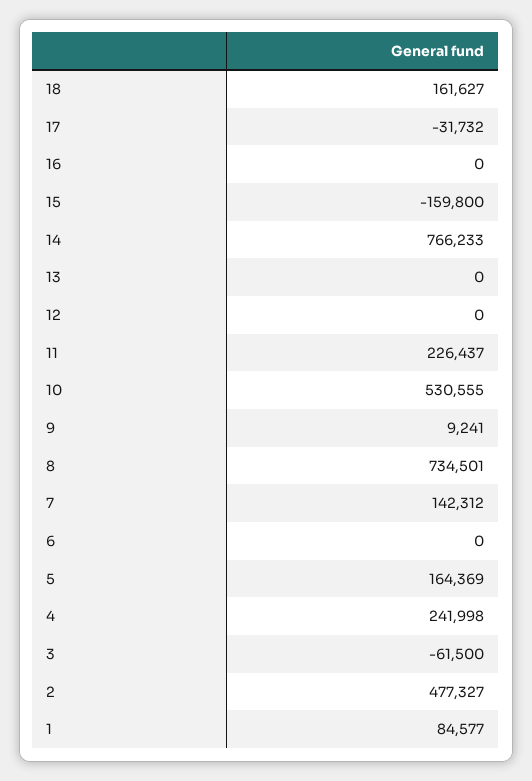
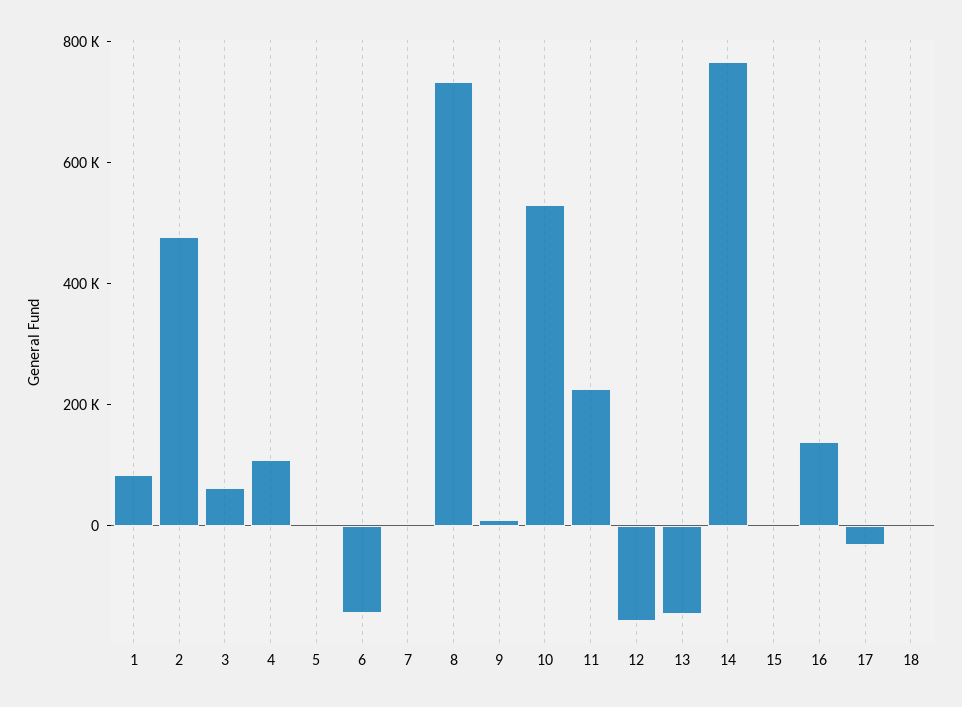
18: 161627 -> 0
16: 0 -> 150000
15: -159800 -> 0
13: 0 -> -150000
12: 0 -> -150000
7: 142312 -> 0
6: 0 -> -150000
5: 164369 -> 0
4: 241998 -> 100000
3: -61500 -> 50000

